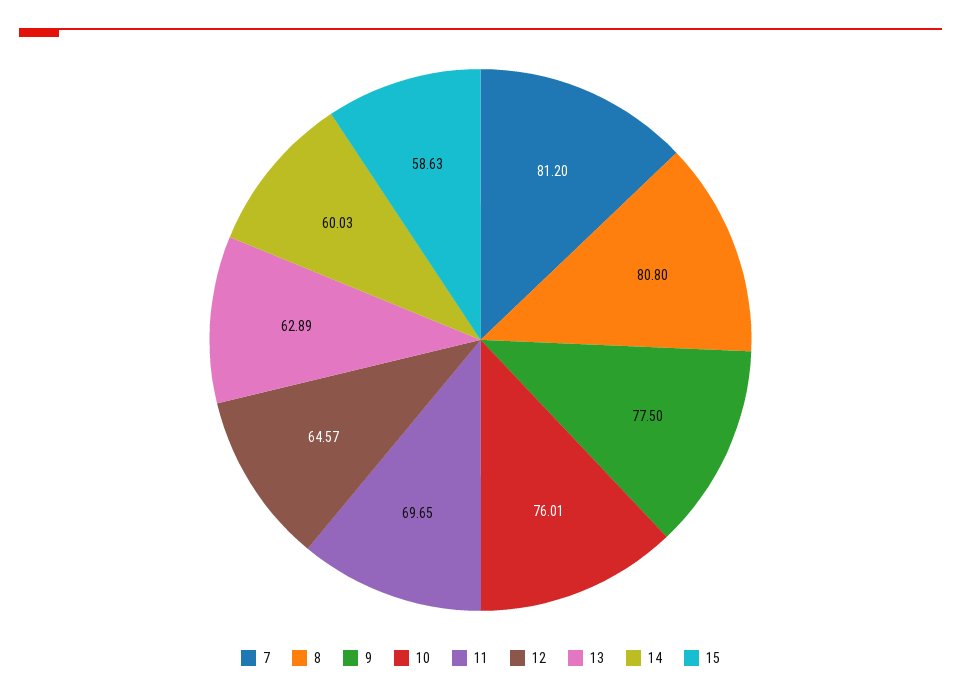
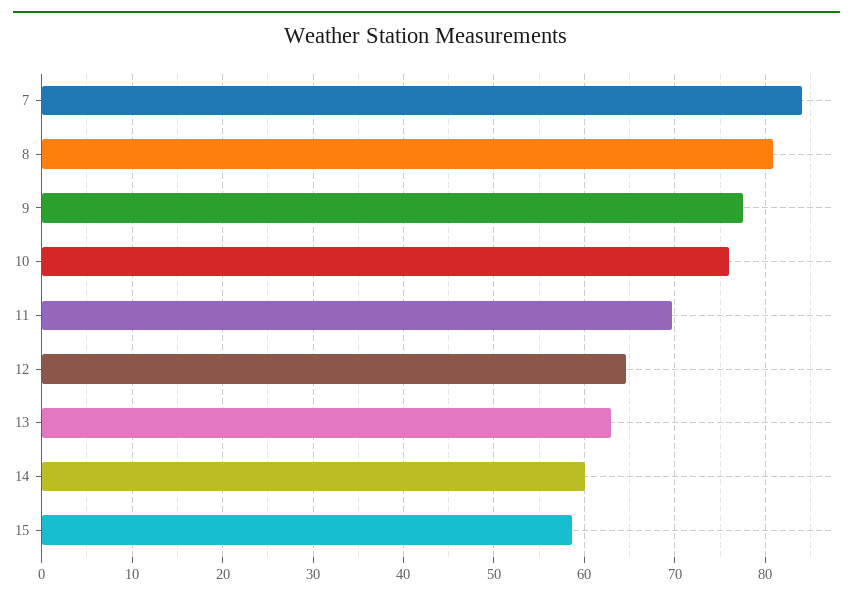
7: 81.2 -> 84

